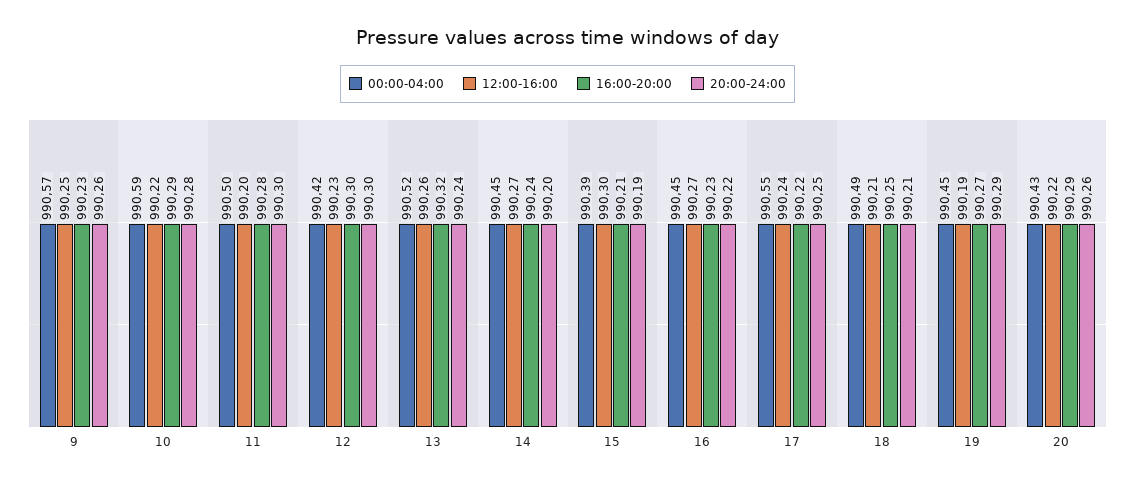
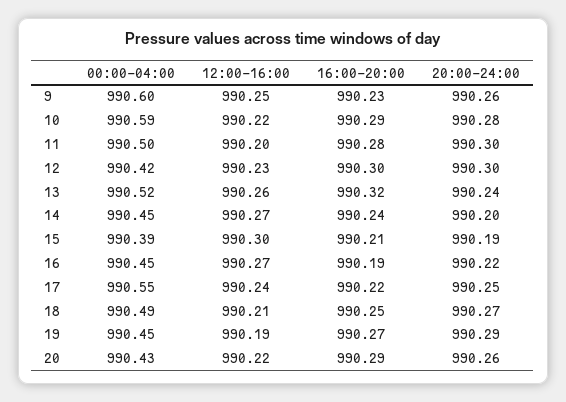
00:00-04:00, 9: 990.57 -> 990.6
16:00-20:00, 16: 990.23 -> 990.19
20:00-24:00, 18: 990.21 -> 990.27

